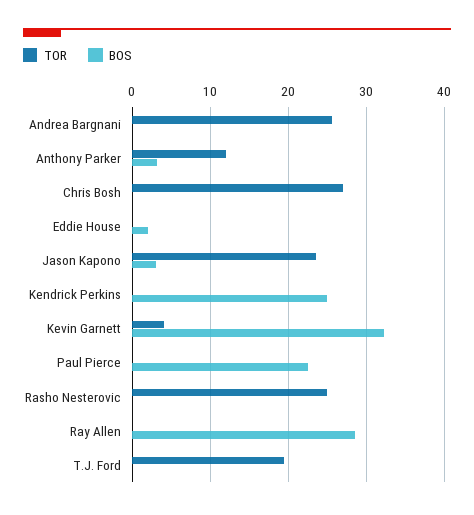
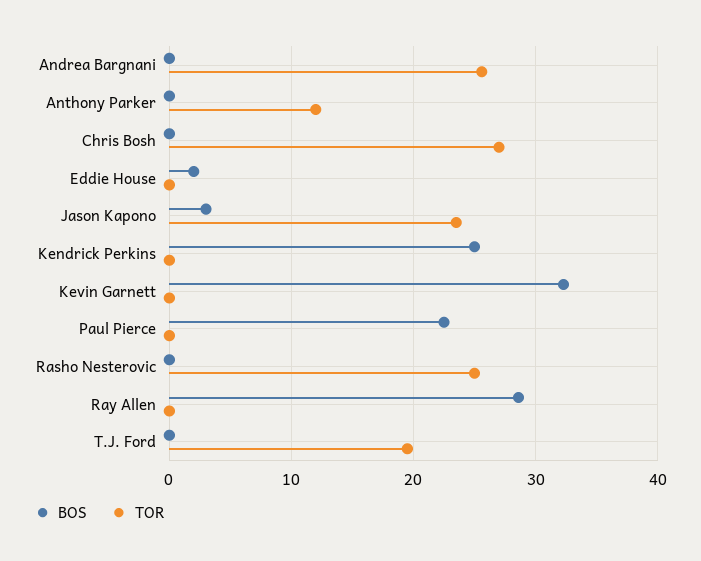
BOS, Anthony Parker: 3 -> 0
TOR, Kevin Garnett: 4 -> 0

